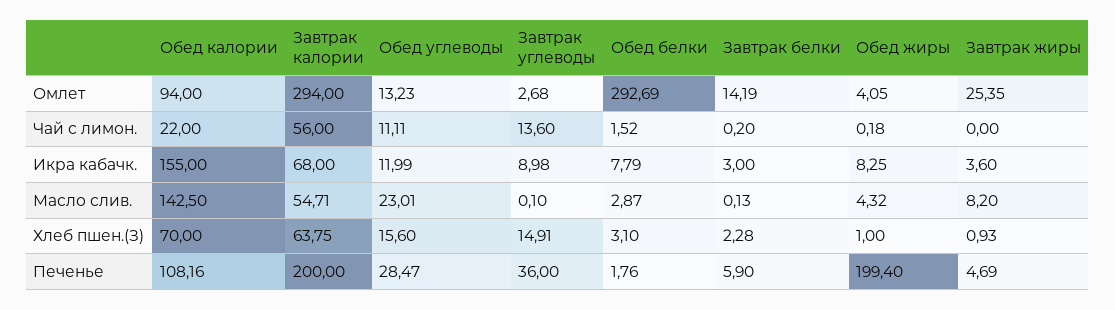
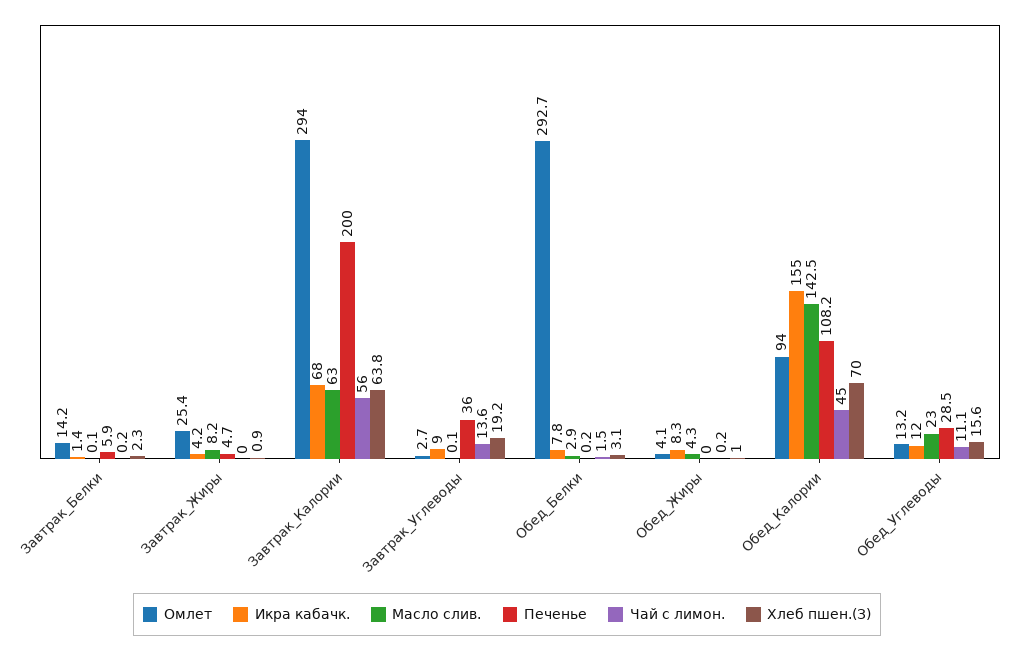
Чай с лимон., Обед калории: 22 -> 45
Икра кабачк., Завтрак белки: 3 -> 1.4
Икра кабачк., Завтрак жиры: 3.6 -> 4.2
Масло слив., Завтрак калории: 54.71 -> 63
Хлеб пшен.(З), Завтрак углеводы: 14.91 -> 19.2
Печенье, Обед белки: 1.76 -> 0.2
Печенье, Обед жиры: 199.4 -> 0

